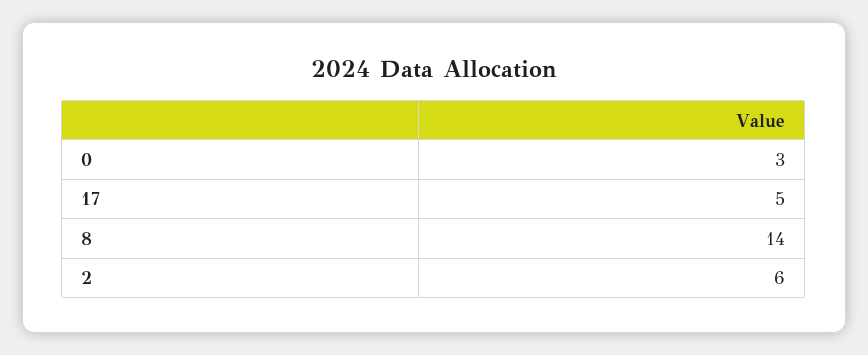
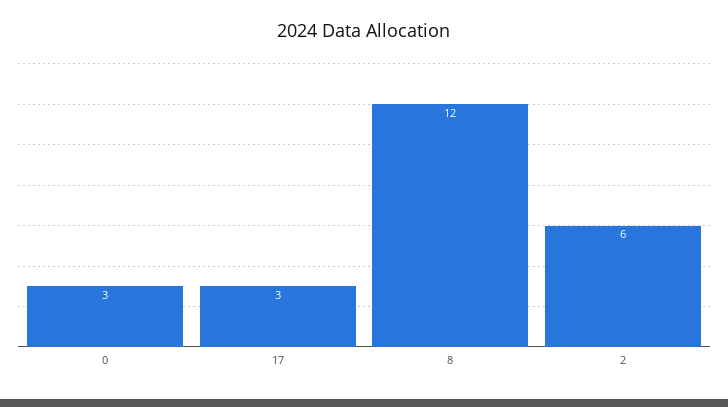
17: 5 -> 3
8: 14 -> 12

